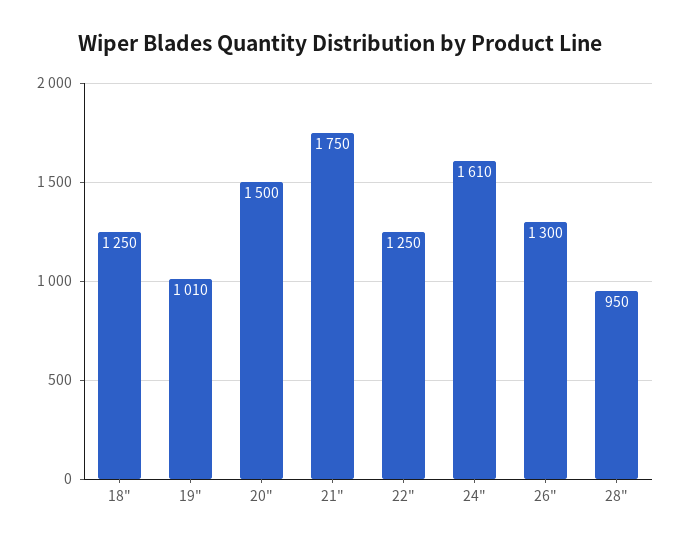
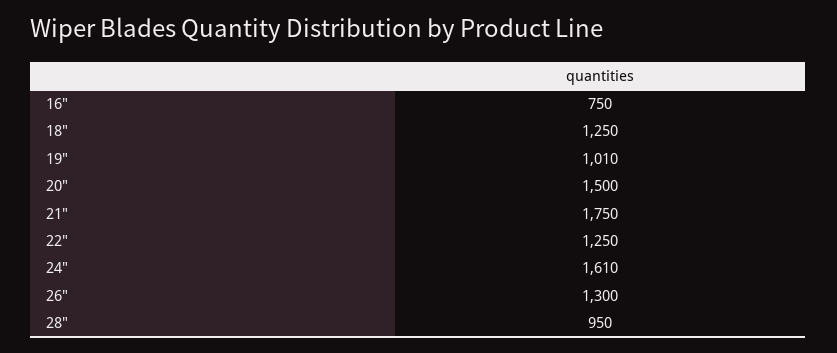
16": none -> 750

